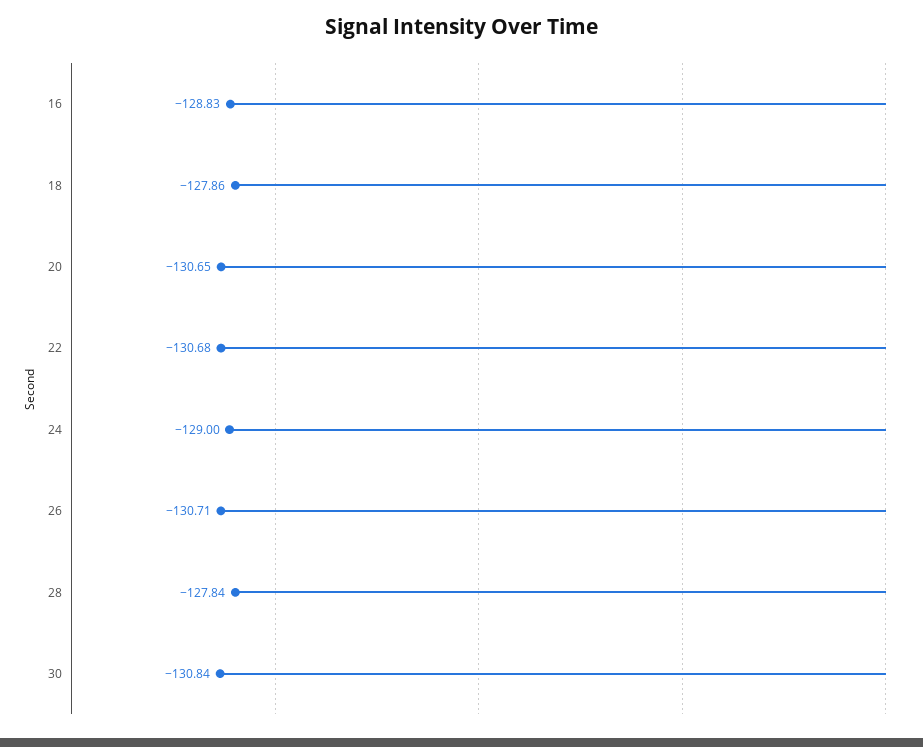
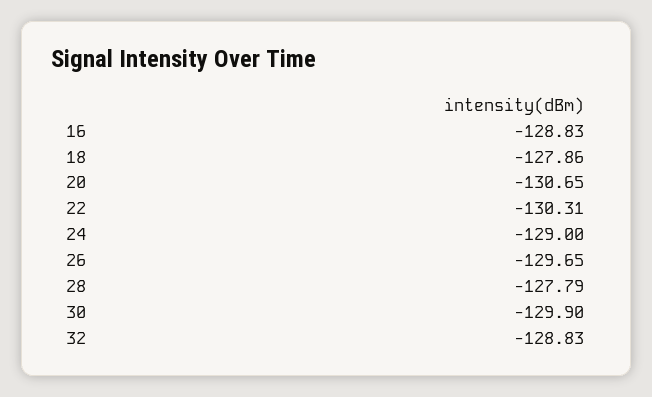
22: -130.68 -> -130.31
26: -130.71 -> -129.65
28: -127.84 -> -127.79
30: -130.84 -> -129.9
32: none -> -128.83

